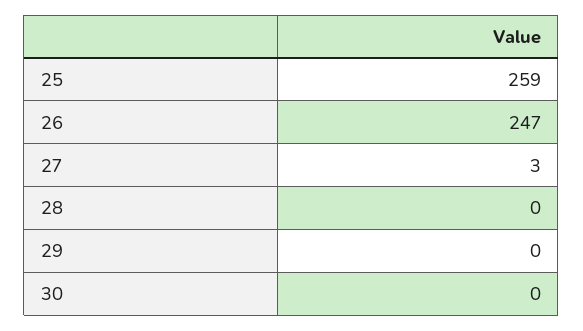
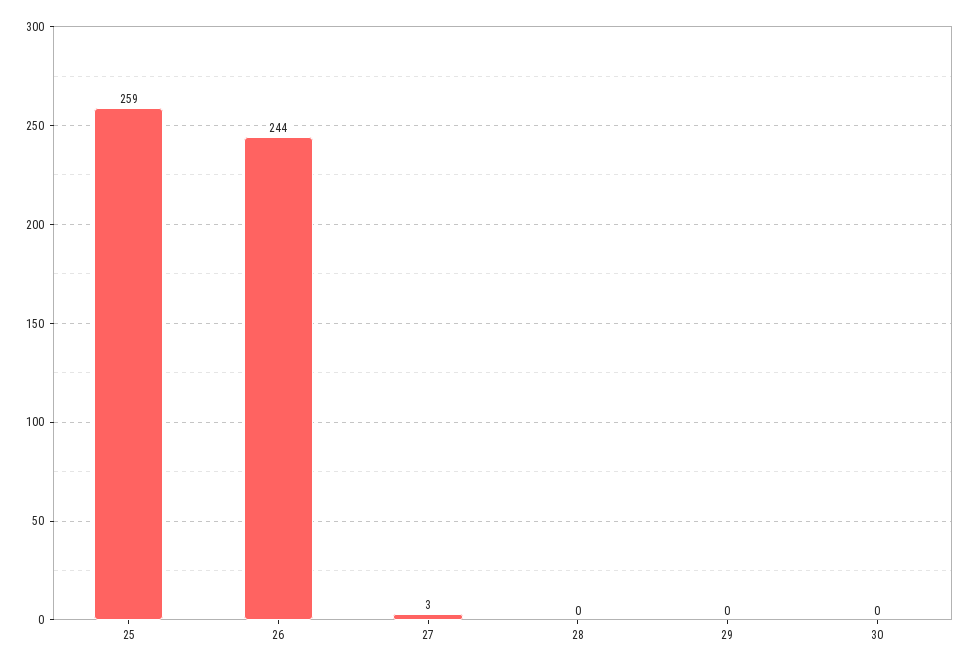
26: 247 -> 244

